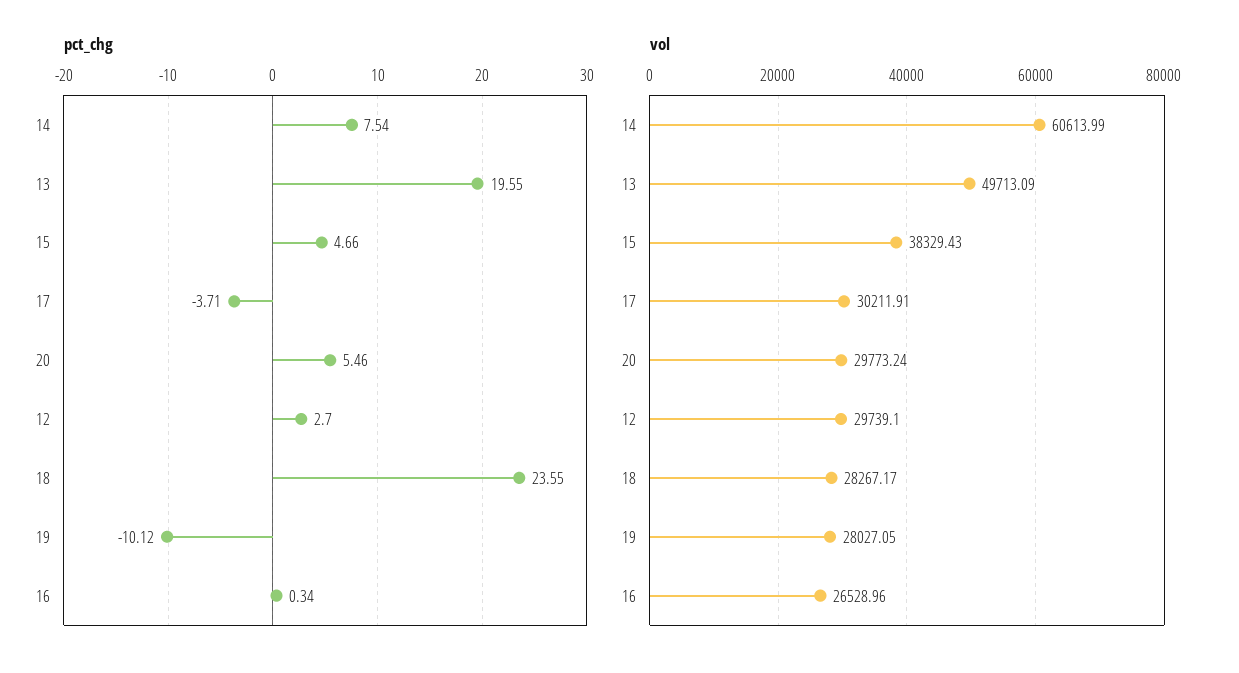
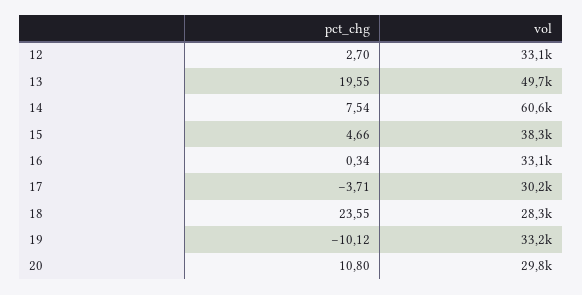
pct_chg, 20: 5.46 -> 10.8
vol, 12: 29739.1 -> 33100
vol, 19: 28027.05 -> 33200
vol, 16: 26528.96 -> 33100

